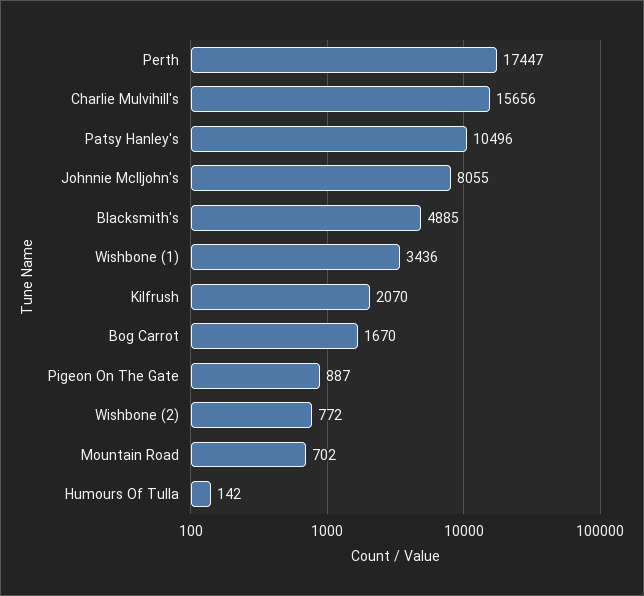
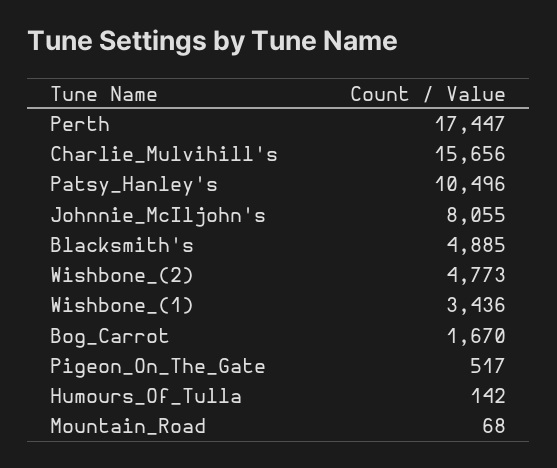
Kilfrush: 2070 -> none
Pigeon On The Gate: 887 -> 517
Wishbone (2): 772 -> 4773
Mountain Road: 702 -> 68

